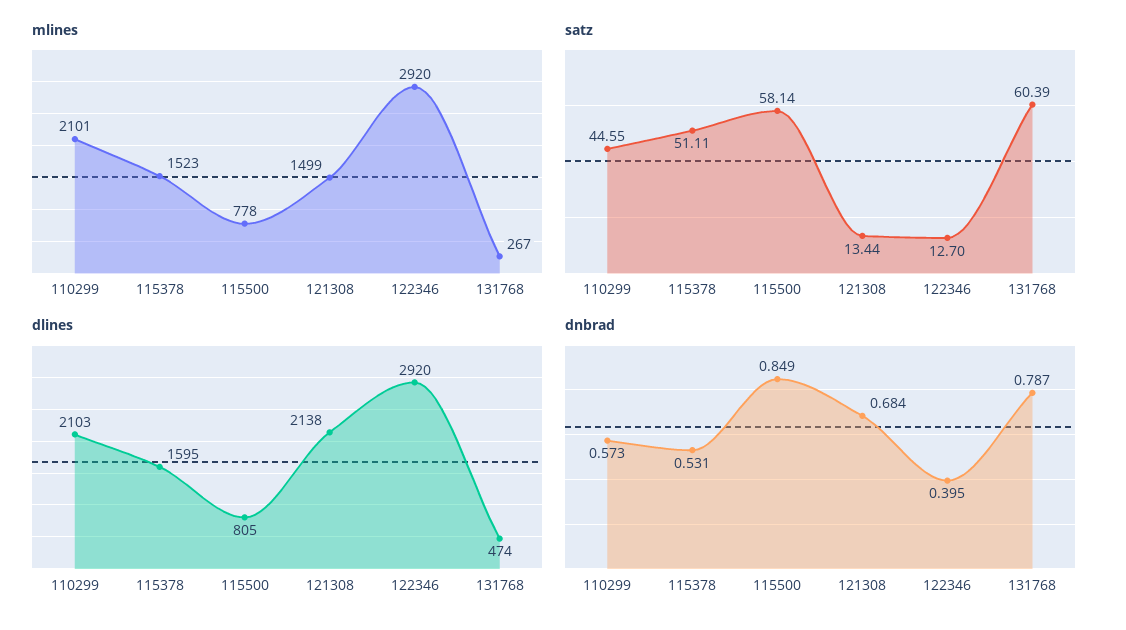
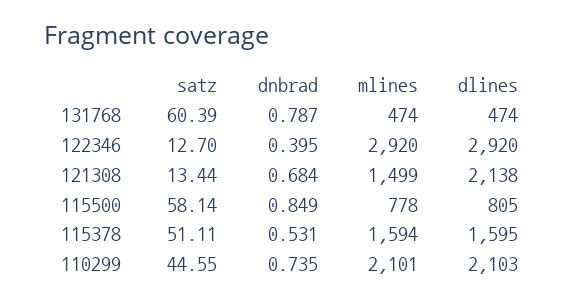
mlines, 115378: 1523 -> 1594
mlines, 131768: 267 -> 474
dnbrad, 110299: 0.573 -> 0.735

